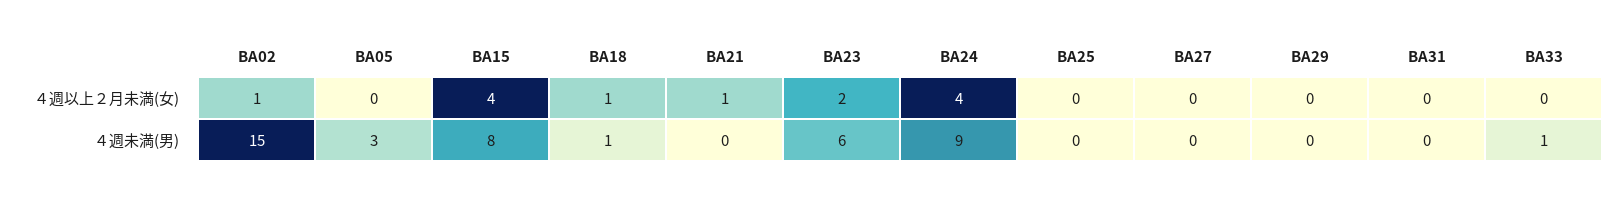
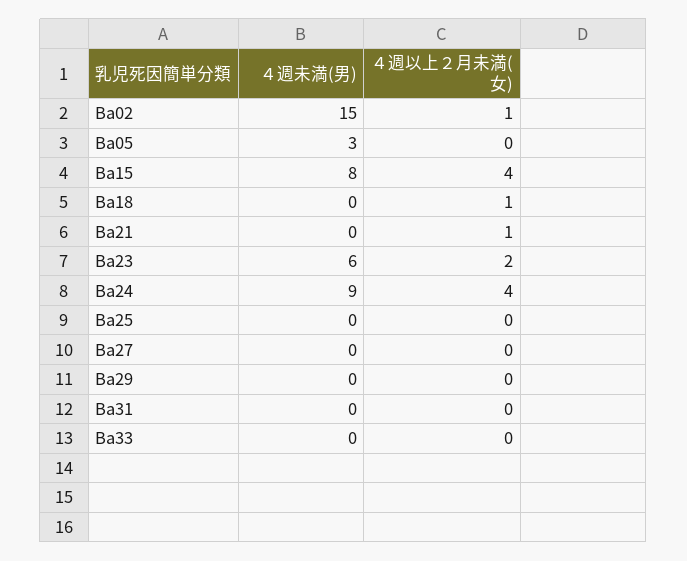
BA18, ４週未満(男): 1 -> 0
BA33, ４週未満(男): 1 -> 0

